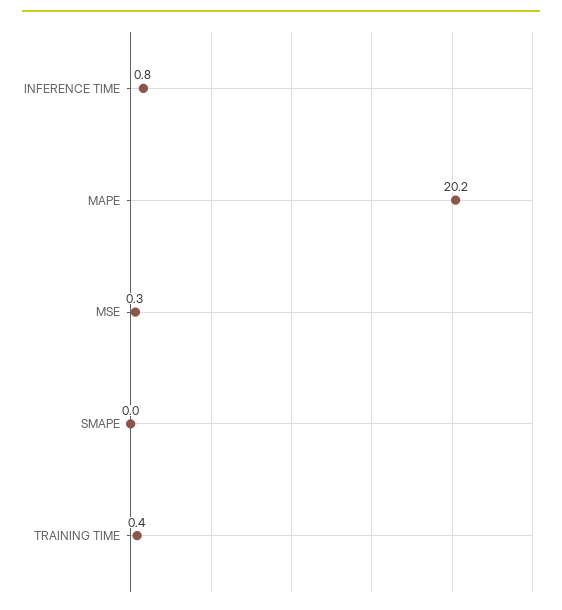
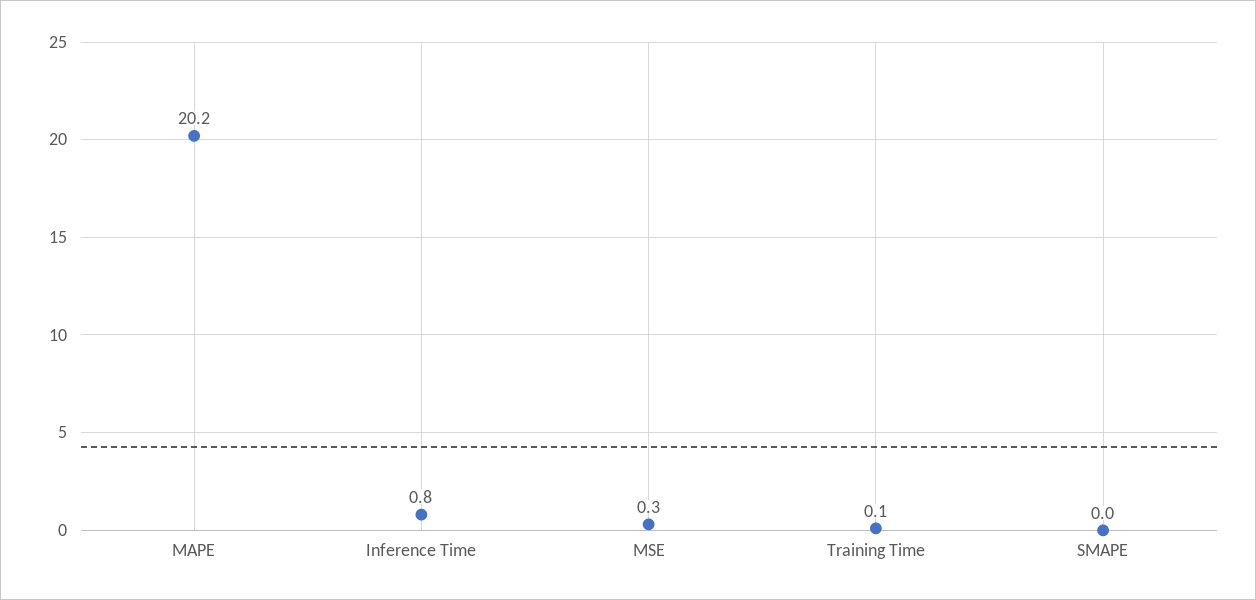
TRAINING TIME: 0.4 -> 0.1

